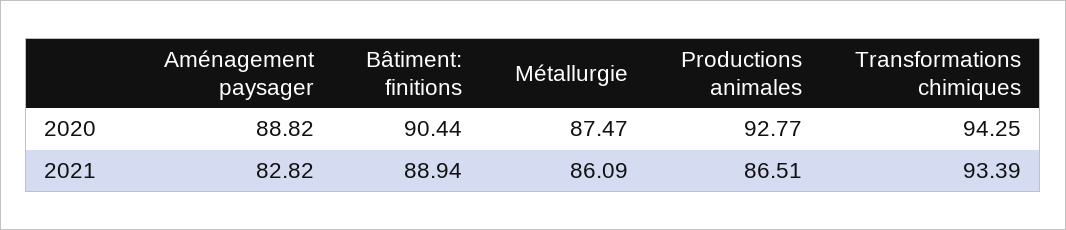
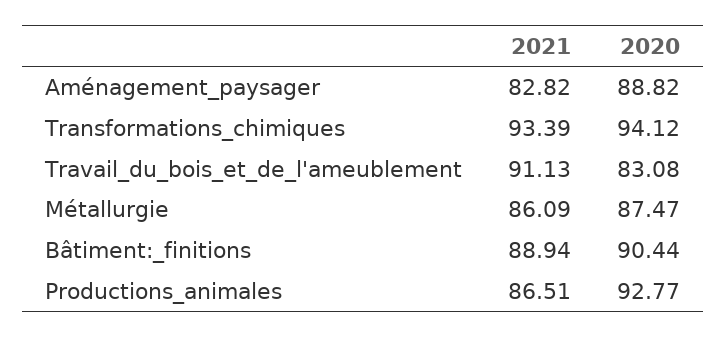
Transformations chimiques, 2020: 94.25 -> 94.12
Travail_du_bois_et_de_l'ameublement, 2021: none -> 91.13
Travail_du_bois_et_de_l'ameublement, 2020: none -> 83.08

